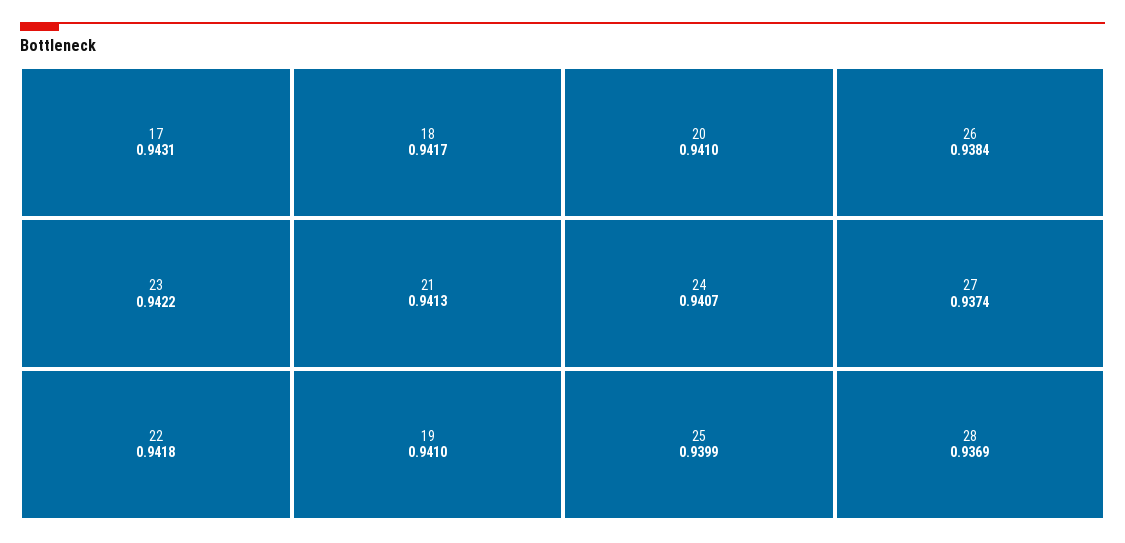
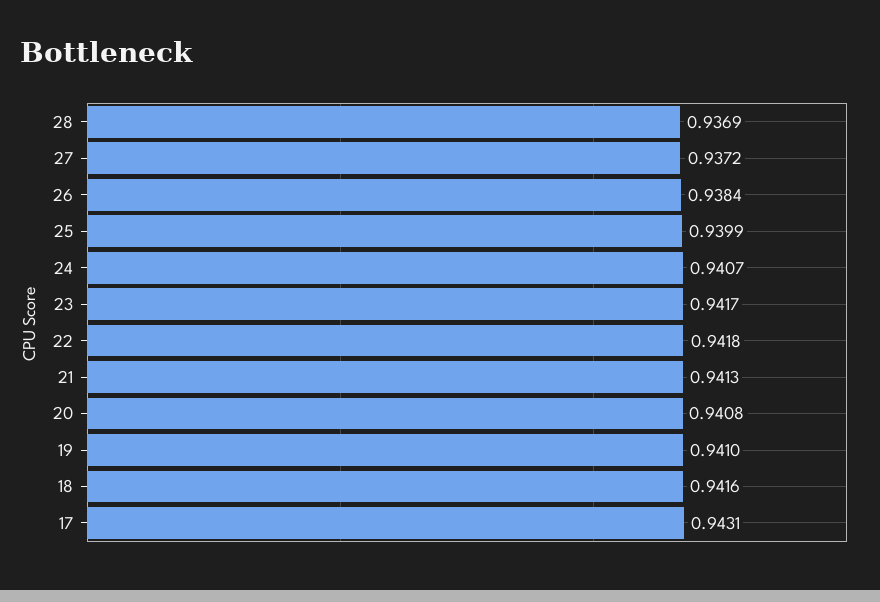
23: 0.9422 -> 0.9417
18: 0.9417 -> 0.9416
20: 0.941 -> 0.9408
27: 0.9374 -> 0.9372

